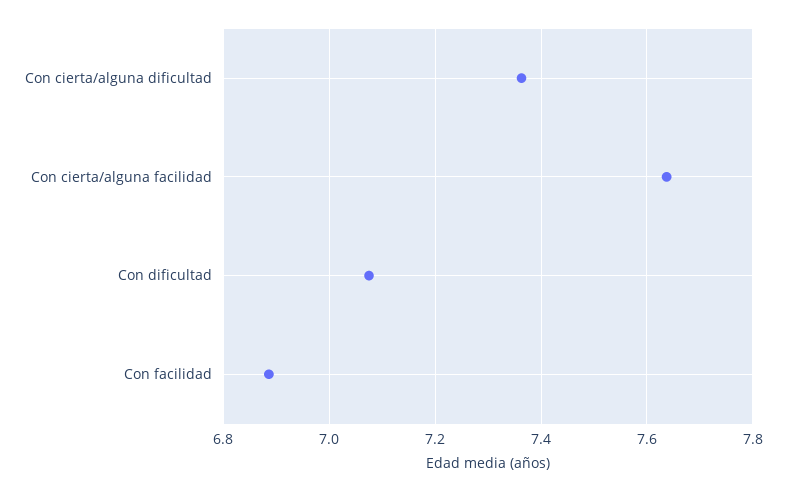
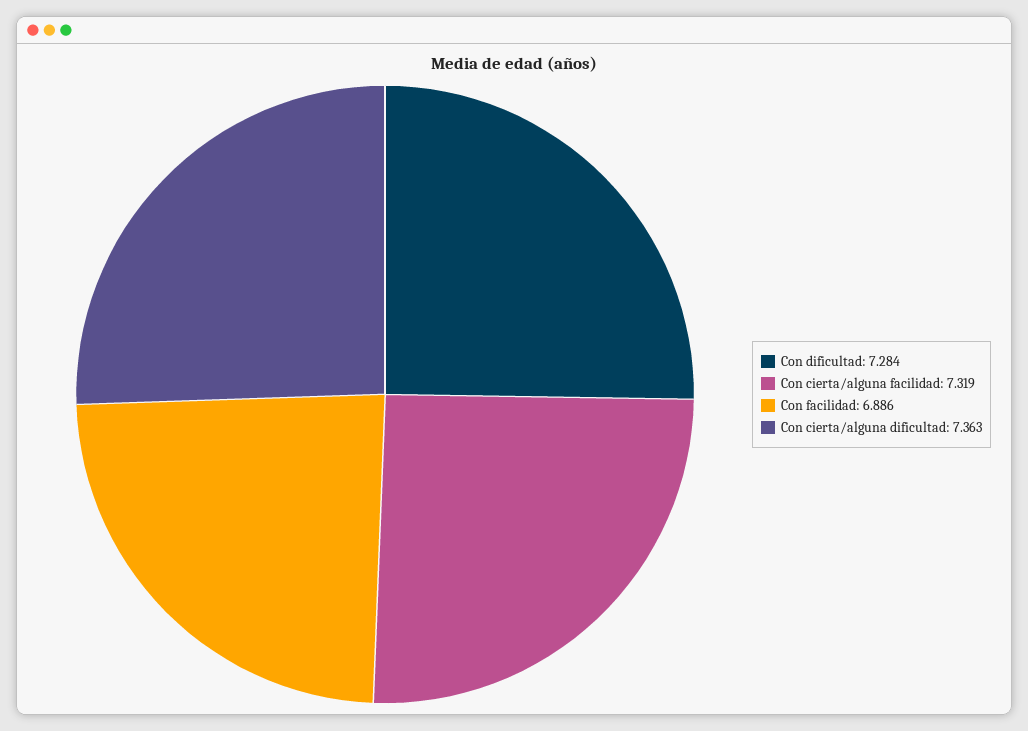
Con cierta/alguna facilidad: 7.64 -> 7.319
Con dificultad: 7.08 -> 7.284

